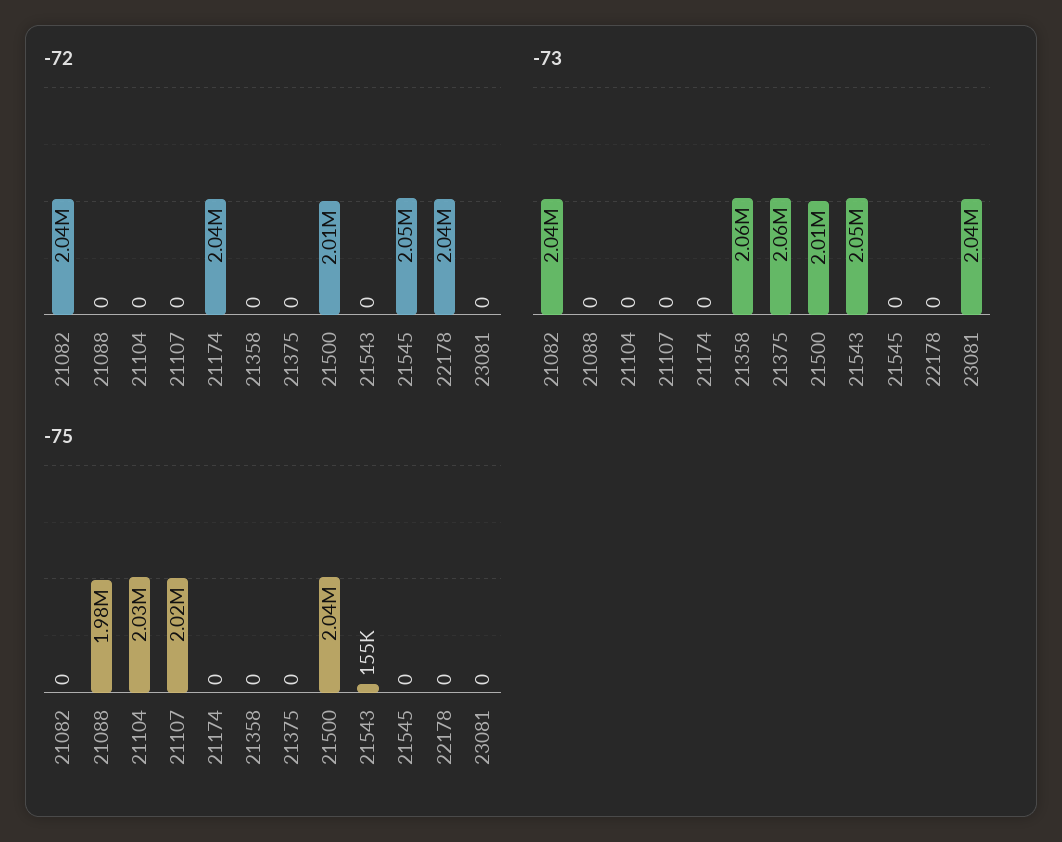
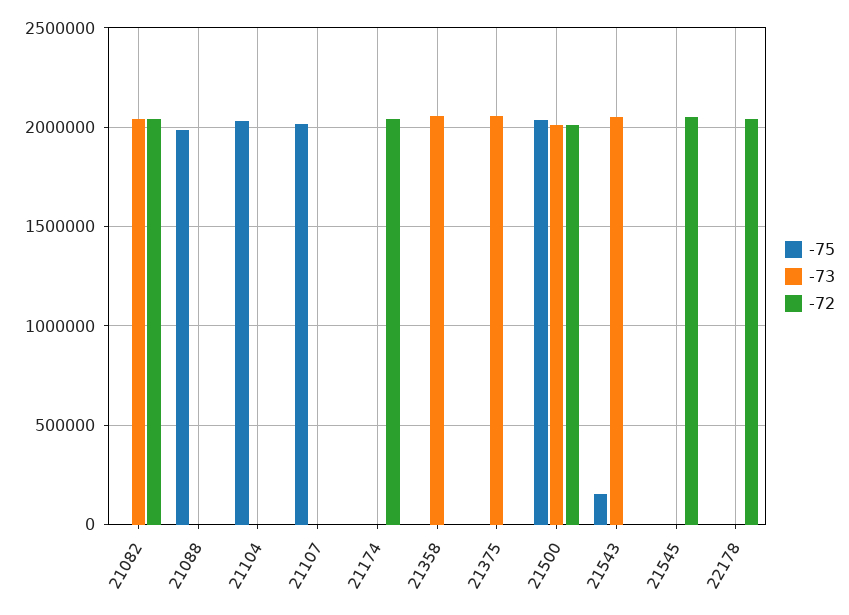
-72, 23081: 0 -> none
-73, 23081: 2040000 -> none
-75, 23081: 0 -> none

